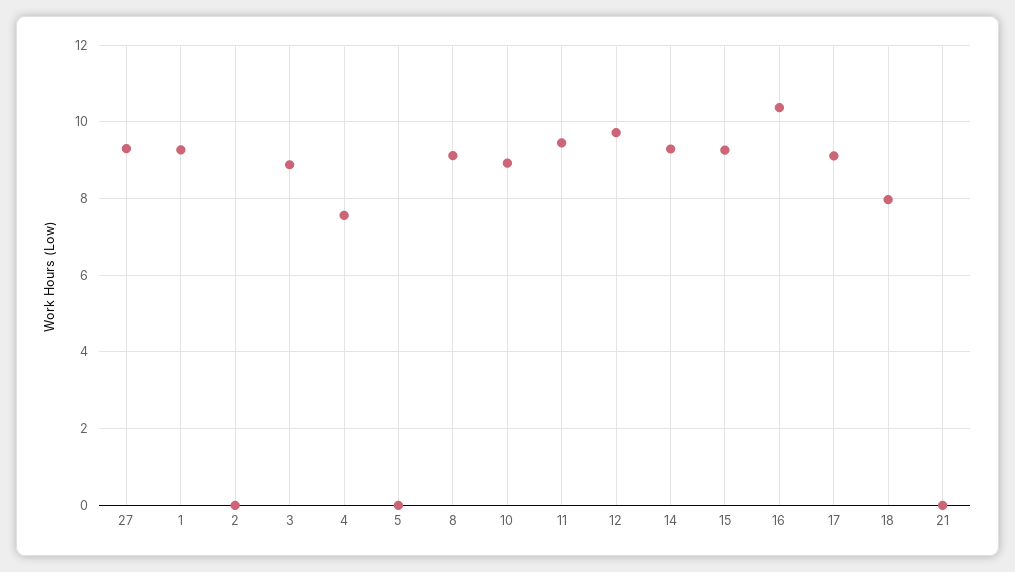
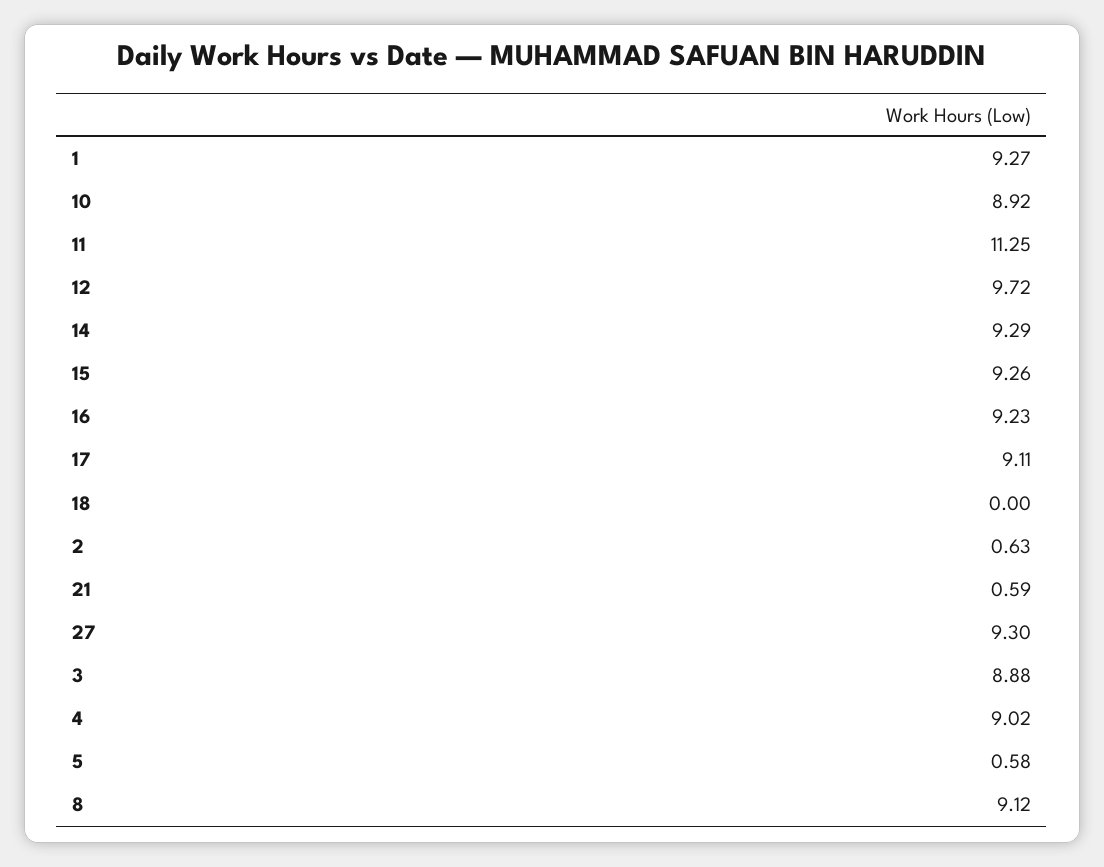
2: 0 -> 0.63
4: 7.6 -> 9.02
5: 0 -> 0.58
11: 9.4 -> 11.25
16: 10.4 -> 9.23
18: 8 -> 0
21: 0 -> 0.59

